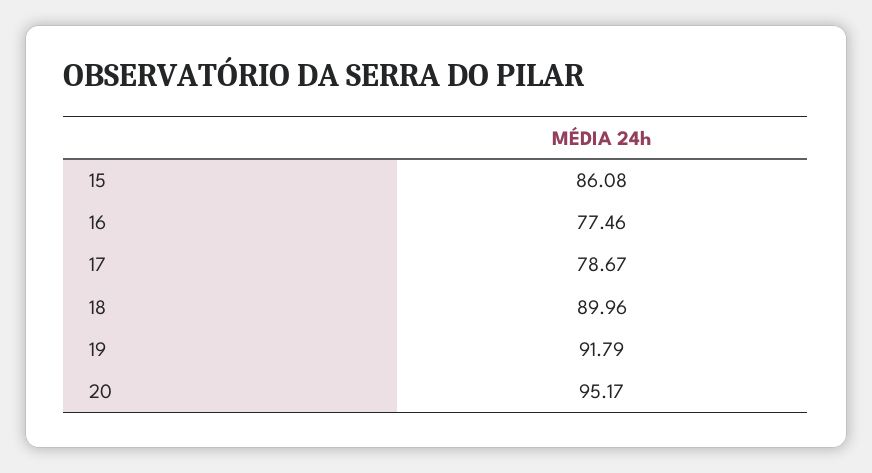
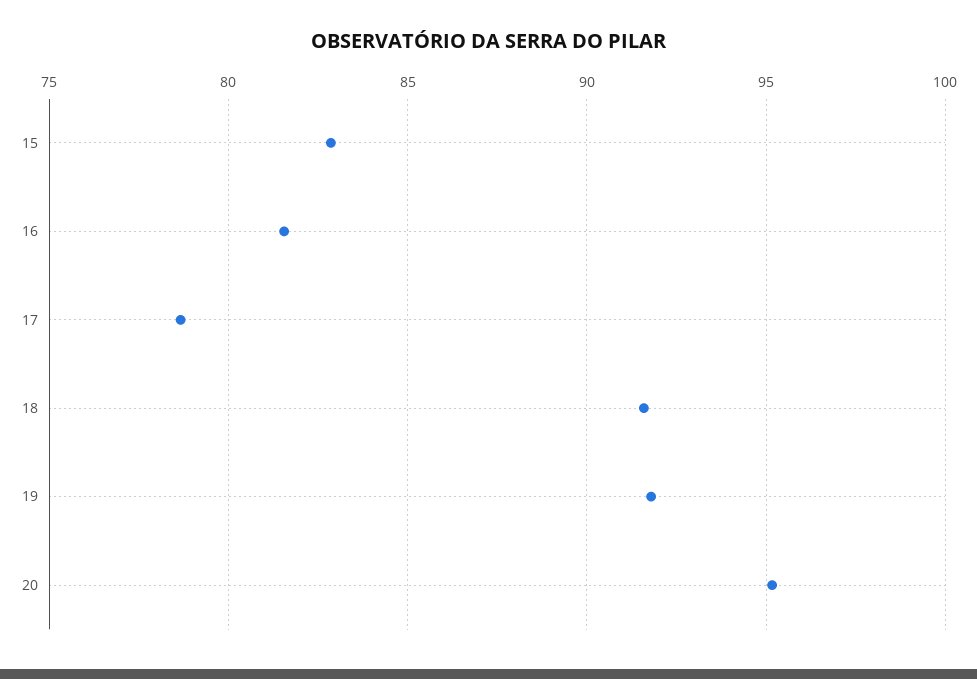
15: 86.08 -> 83
16: 77.46 -> 81.5
18: 89.96 -> 91.5

